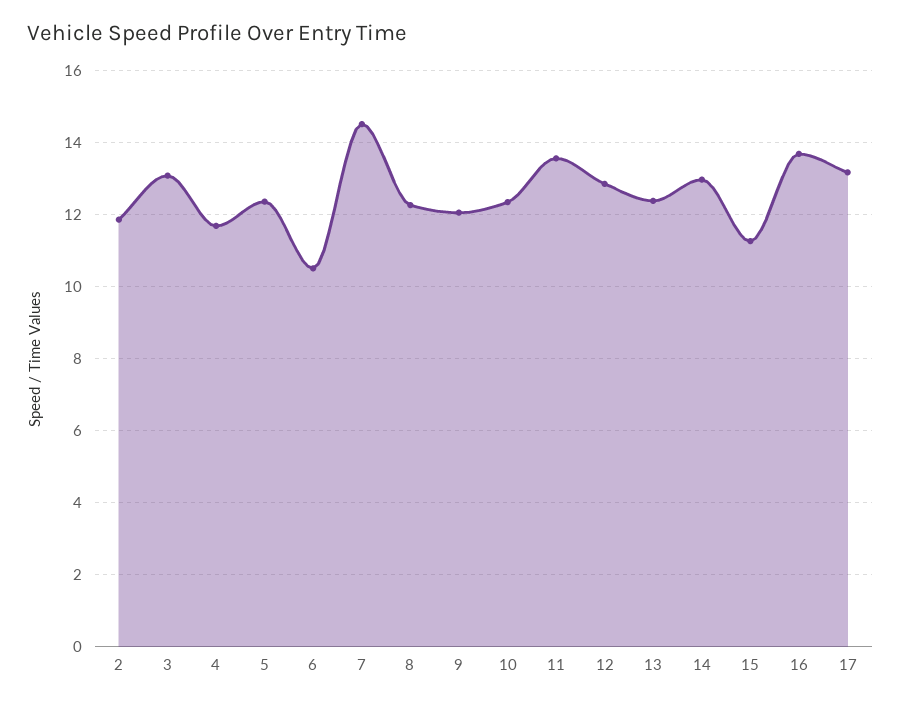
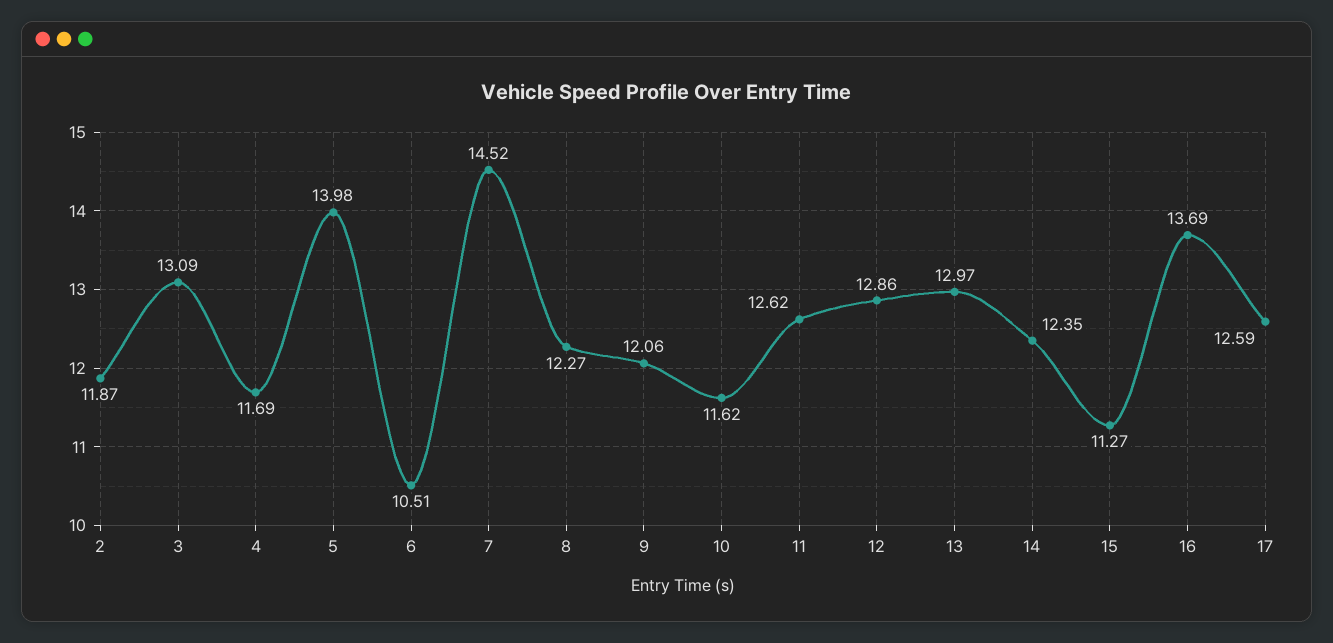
5: 12.4 -> 13.98
10: 12.4 -> 11.62
11: 13.6 -> 12.62
13: 12.4 -> 12.97
14: 13 -> 12.35
17: 13.2 -> 12.59

